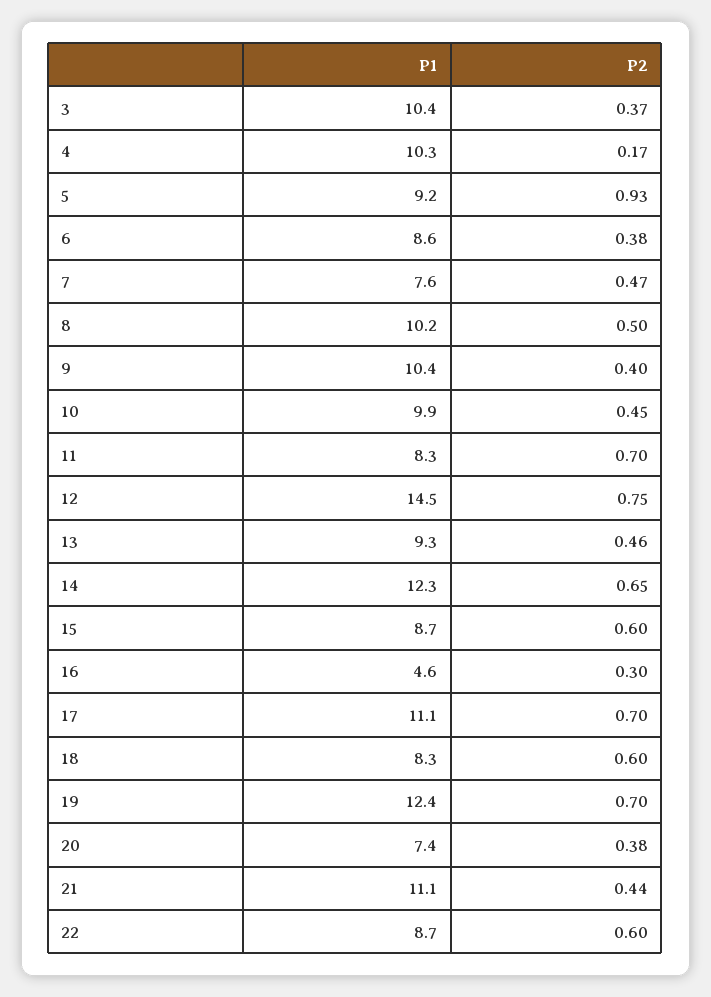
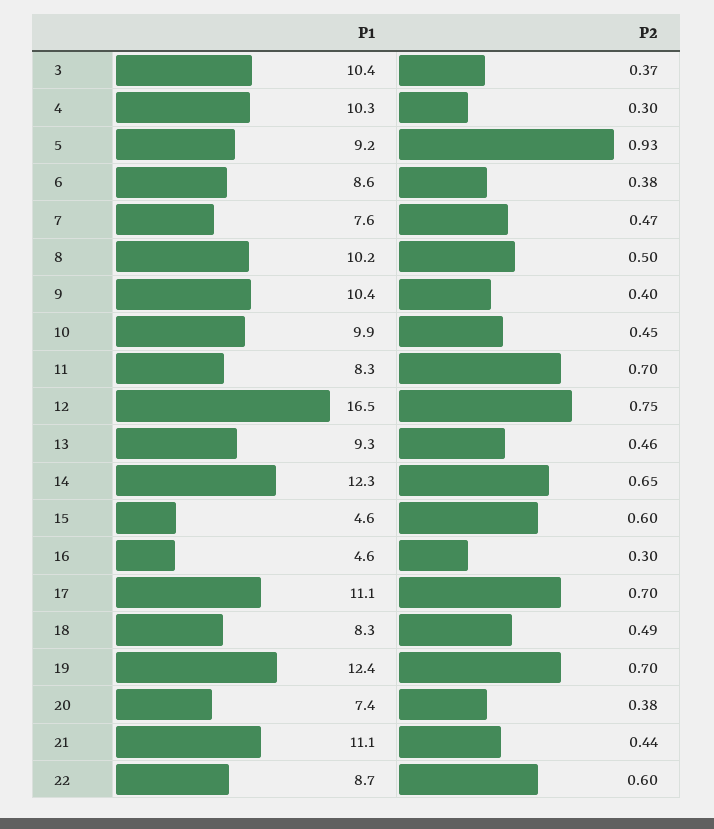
P2, 4: 0.17 -> 0.3
P1, 12: 14.5 -> 16.5
P1, 15: 8.7 -> 4.6
P2, 18: 0.6 -> 0.49

